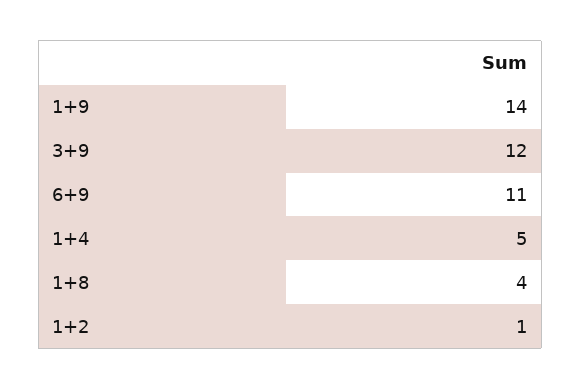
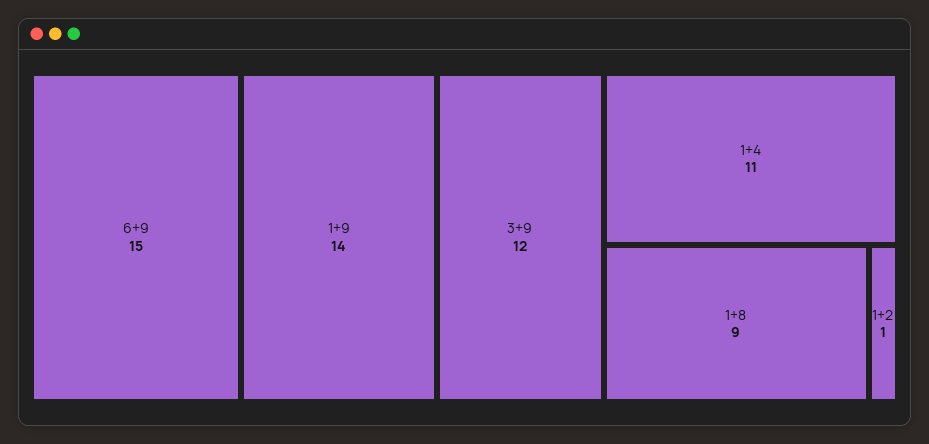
6+9: 11 -> 15
1+4: 5 -> 11
1+8: 4 -> 9

